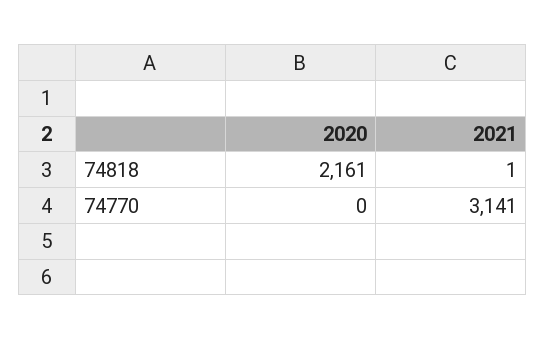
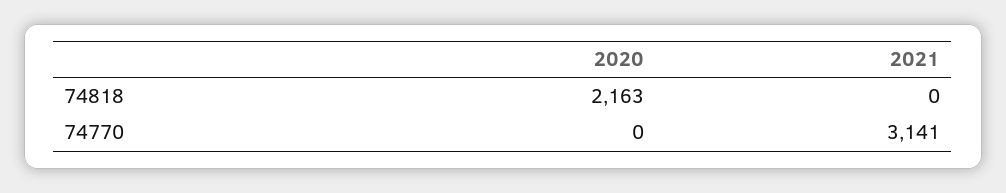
2020, 74818: 2161 -> 2163
2021, 74818: 1 -> 0

